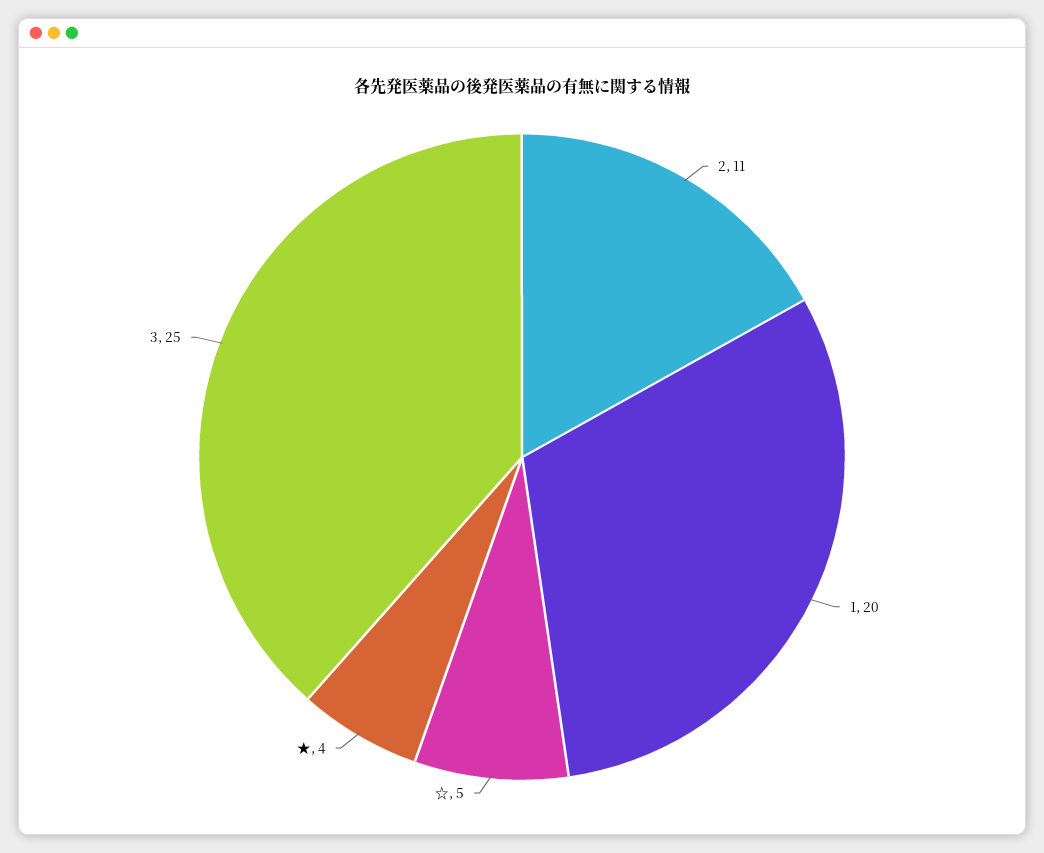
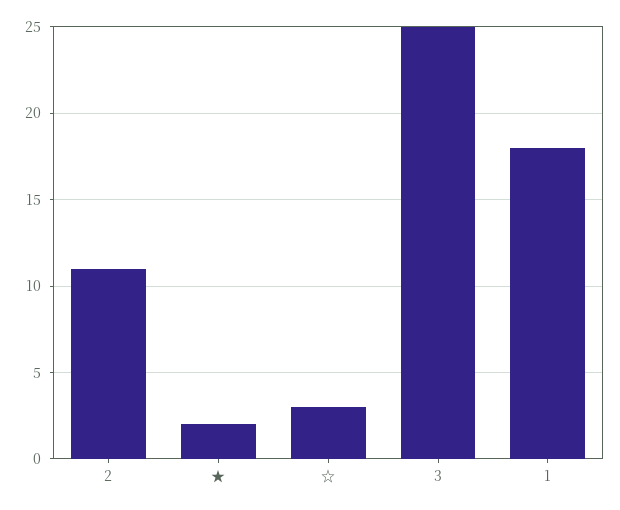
1: 20 -> 18
☆: 5 -> 3
★: 4 -> 2

